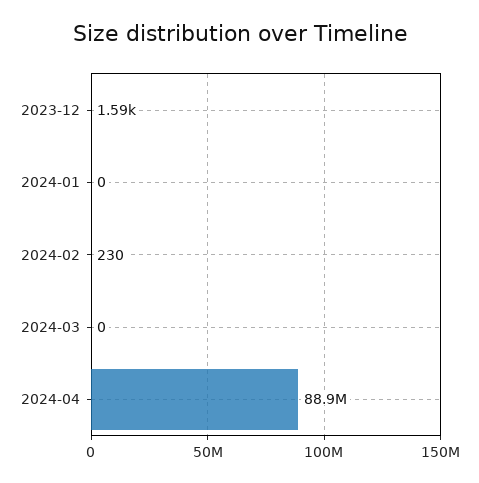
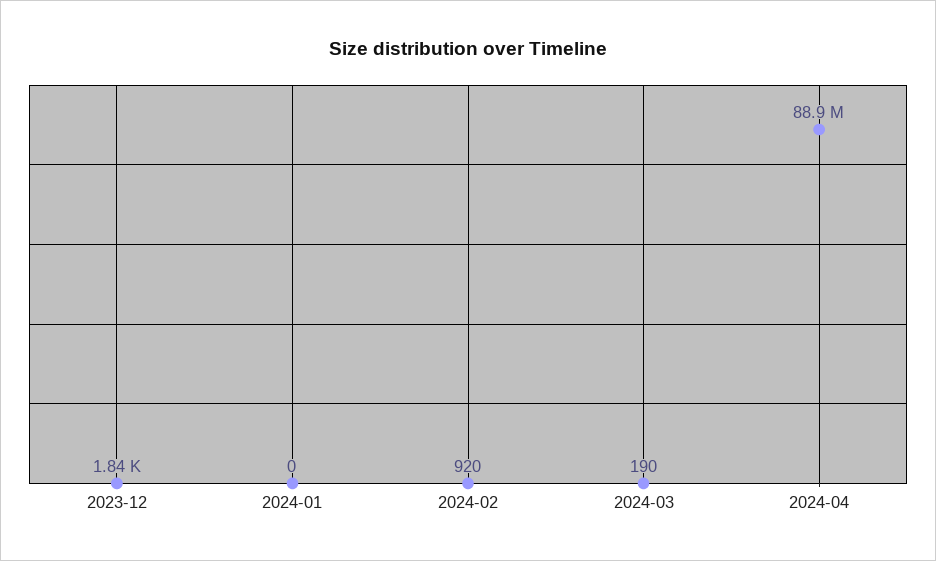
2023-12: 1590 -> 1840
2024-02: 230 -> 920
2024-03: 0 -> 190

